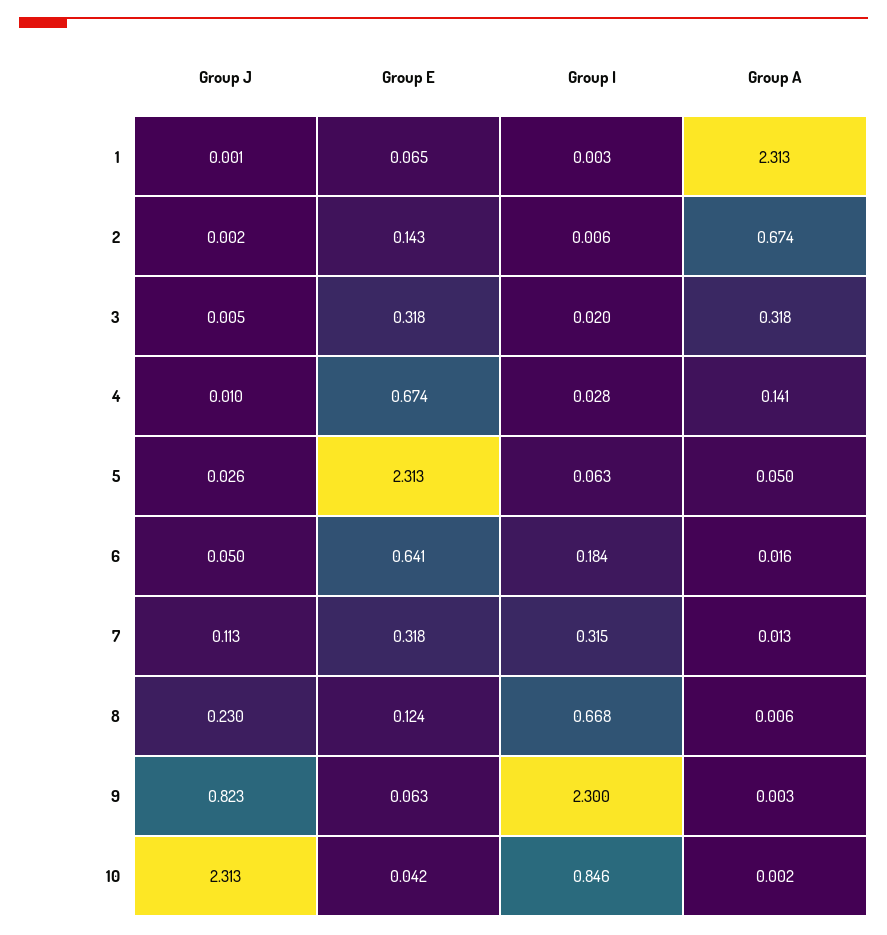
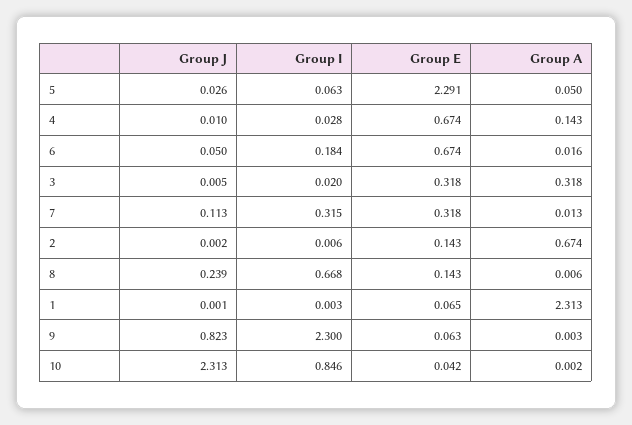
Group A, 4: 0.141 -> 0.143
Group E, 5: 2.313 -> 2.291
Group E, 6: 0.641 -> 0.674
Group J, 8: 0.23 -> 0.239
Group E, 8: 0.124 -> 0.143

